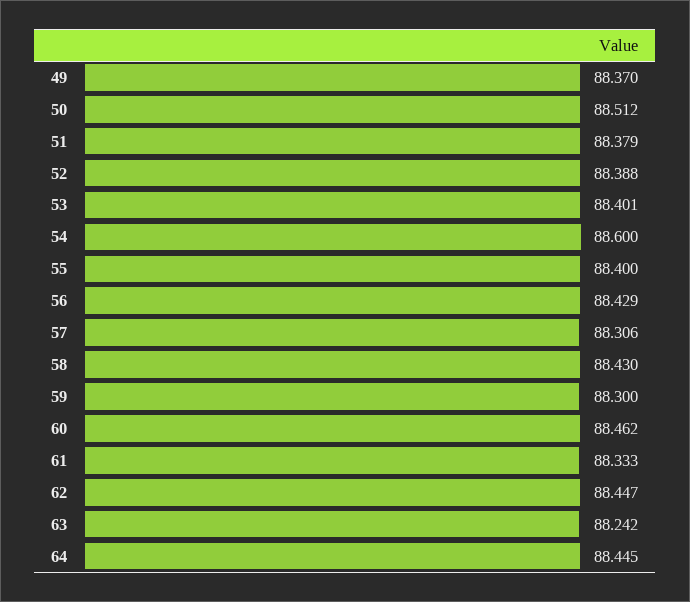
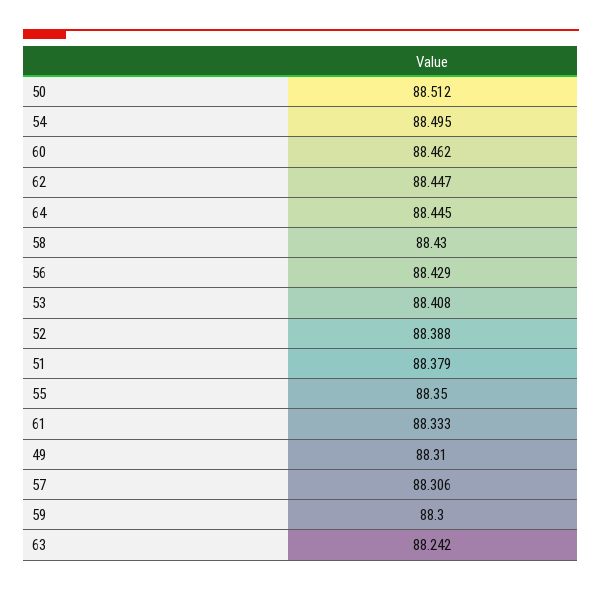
49: 88.37 -> 88.31
53: 88.401 -> 88.408
54: 88.6 -> 88.495
55: 88.4 -> 88.35

